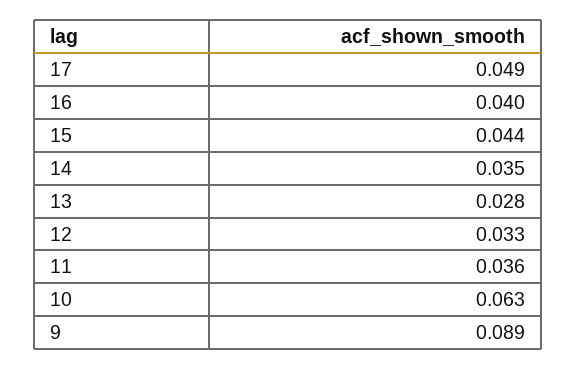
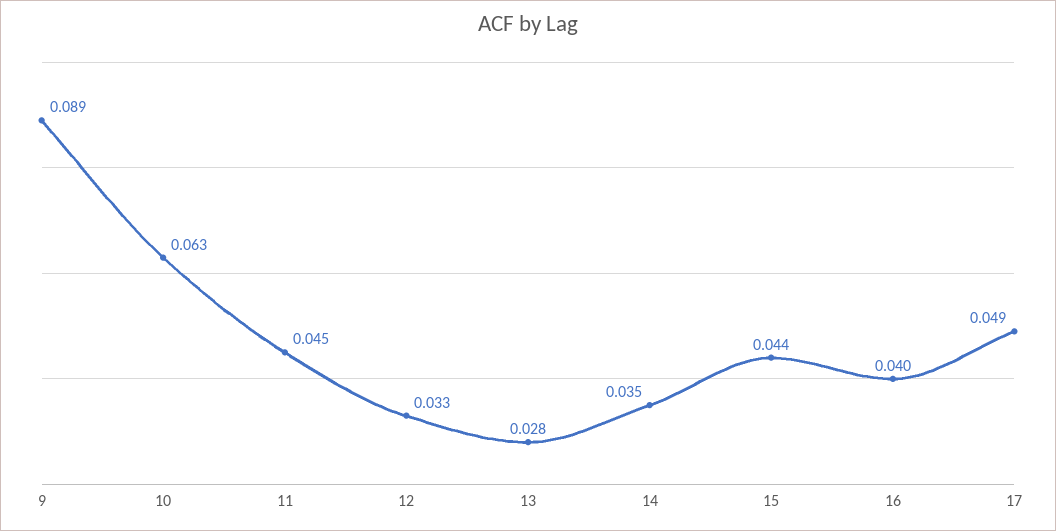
11: 0.036 -> 0.045

